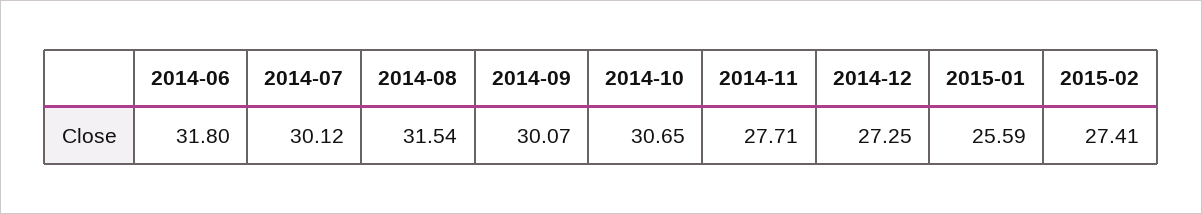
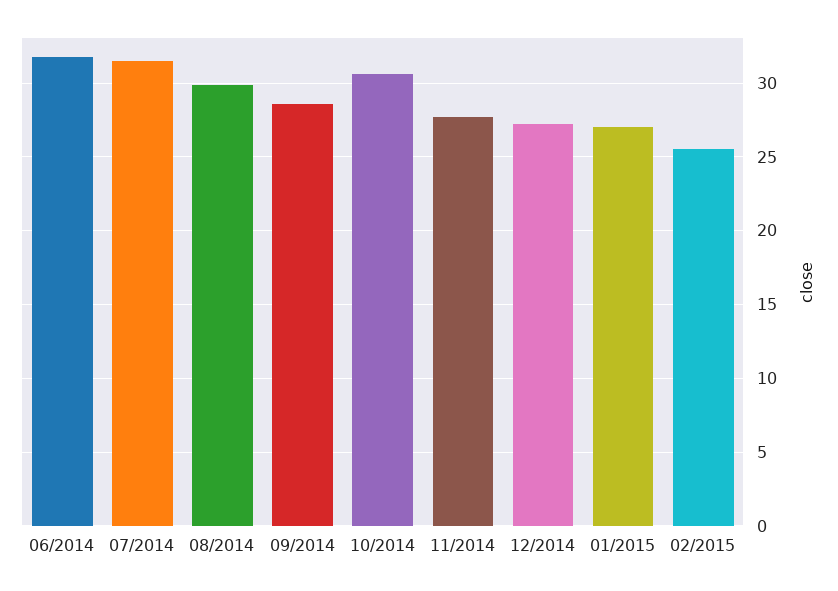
2014-07: 30.12 -> 31.5
2014-08: 31.54 -> 30
2014-09: 30.07 -> 28.5
2015-01: 25.59 -> 27
2015-02: 27.41 -> 25.5

